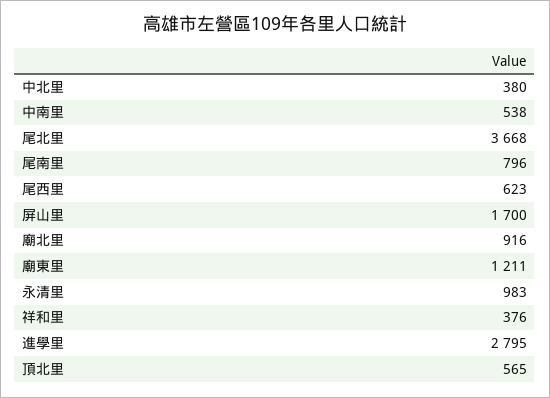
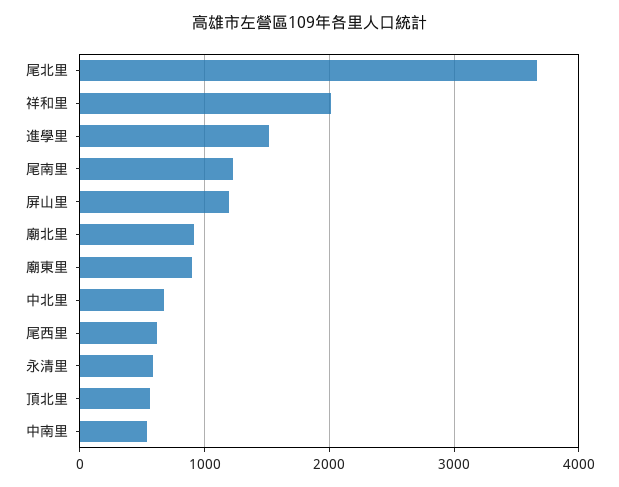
中北里: 380 -> 700
尾南里: 796 -> 1200
屏山里: 1700 -> 1200
廟東里: 1211 -> 900
永清里: 983 -> 600
祥和里: 376 -> 2000
進學里: 2795 -> 1500

